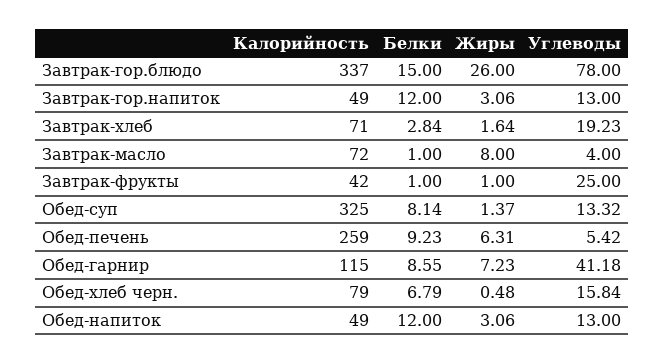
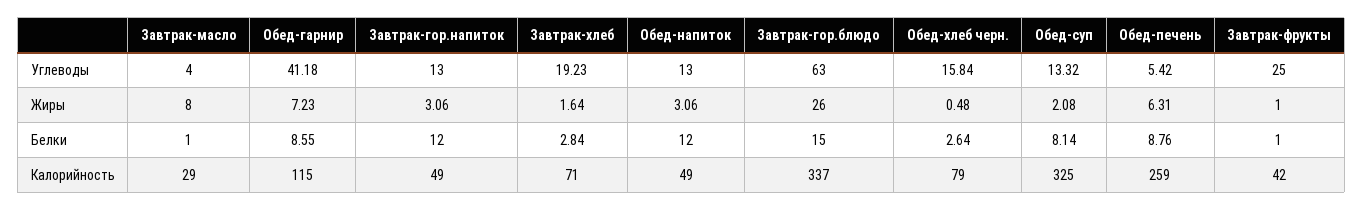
Углеводы, Завтрак-гор.блюдо: 78 -> 63
Калорийность, Завтрак-масло: 72 -> 29
Жиры, Обед-суп: 1.37 -> 2.08
Белки, Обед-печень: 9.23 -> 8.76
Белки, Обед-хлеб черн.: 6.79 -> 2.64

